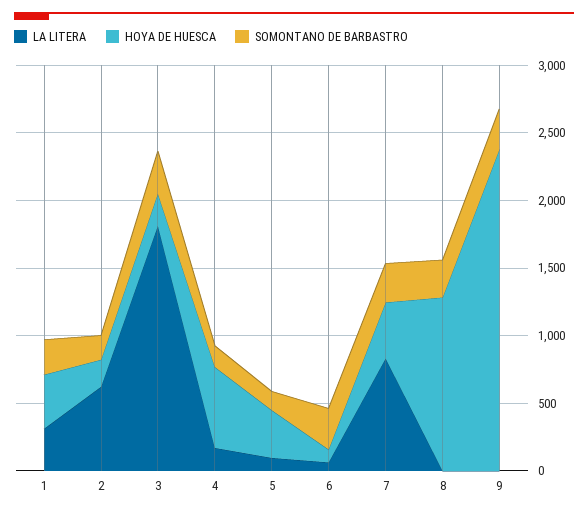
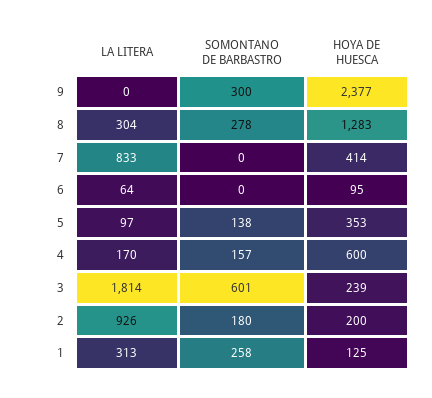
HOYA DE HUESCA, 1: 400 -> 125
LA LITERA, 2: 600 -> 926
SOMONTANO DE BARBASTRO, 3: 300 -> 601
SOMONTANO DE BARBASTRO, 6: 300 -> 0
SOMONTANO DE BARBASTRO, 7: 300 -> 0
LA LITERA, 8: 0 -> 304

